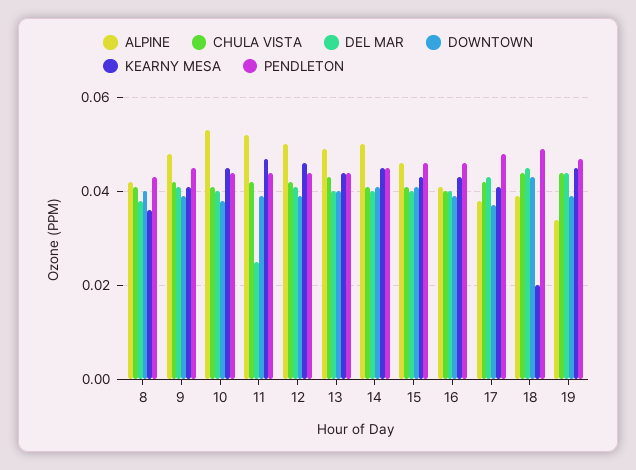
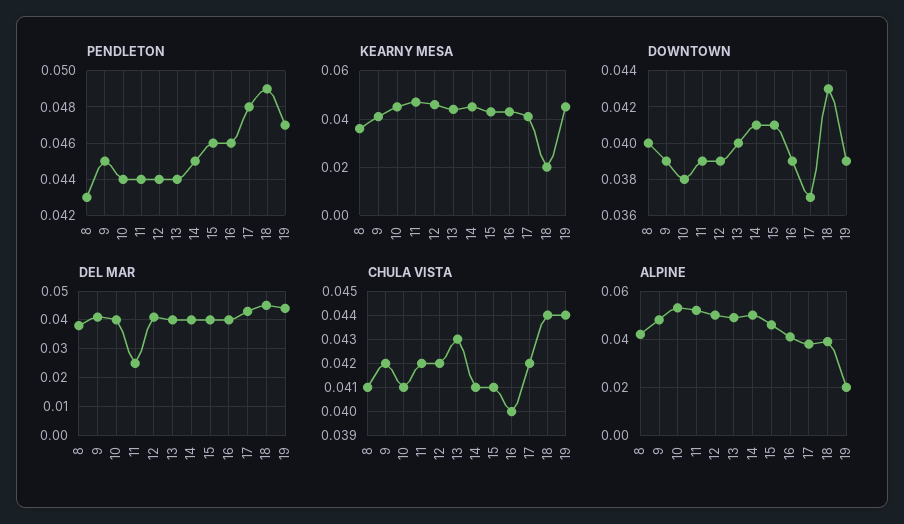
ALPINE, 19: 0.035 -> 0.02

